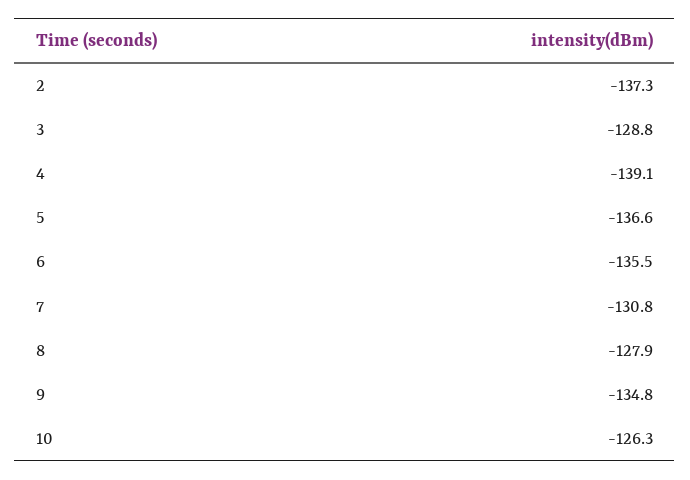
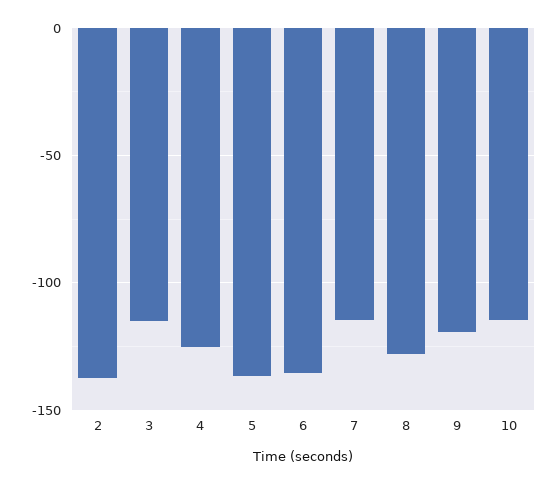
3: -128.8 -> -115
4: -139.1 -> -125
7: -130.8 -> -115
9: -134.8 -> -120
10: -126.3 -> -115

